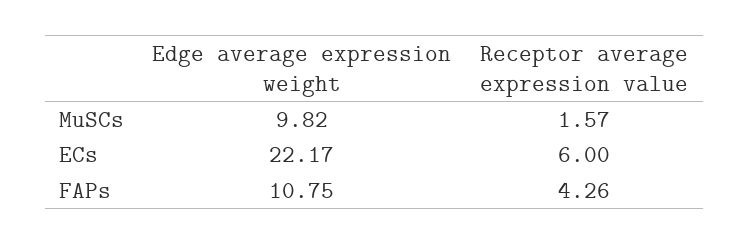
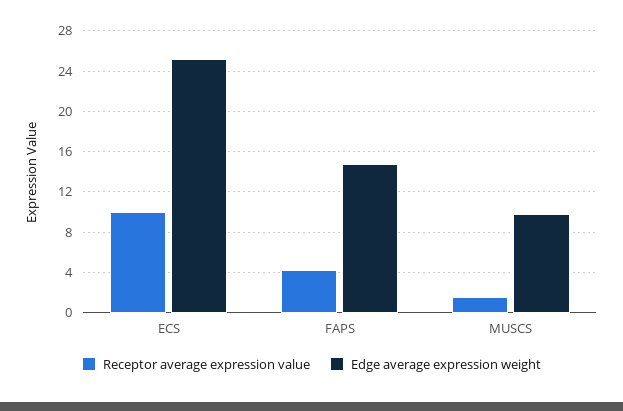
Edge average expression weight, ECs: 22.17 -> 25
Receptor average expression value, ECs: 6 -> 10
Edge average expression weight, FAPs: 10.75 -> 15

